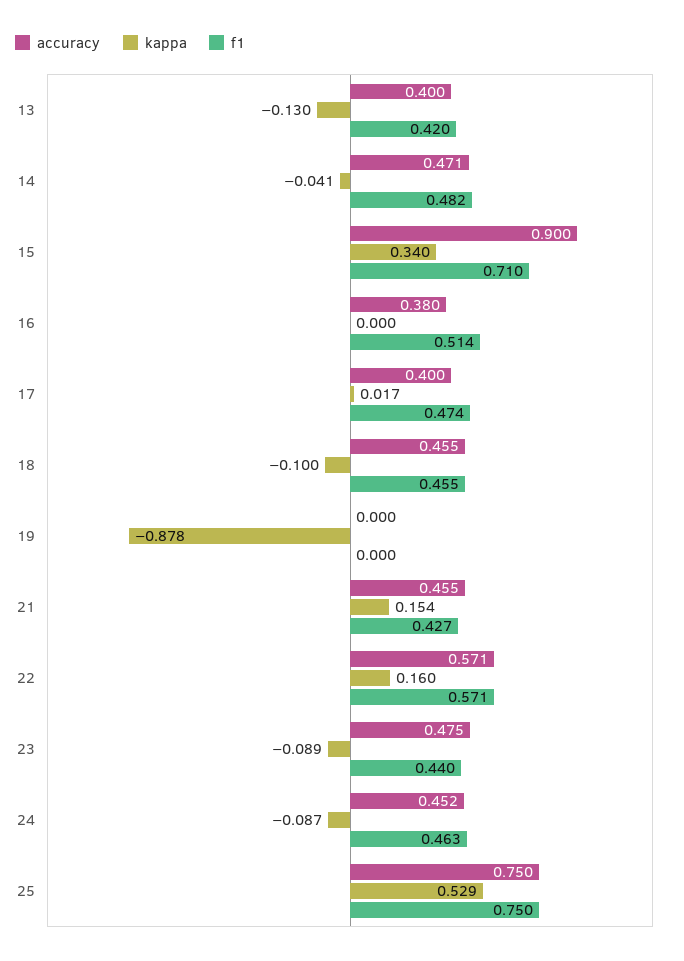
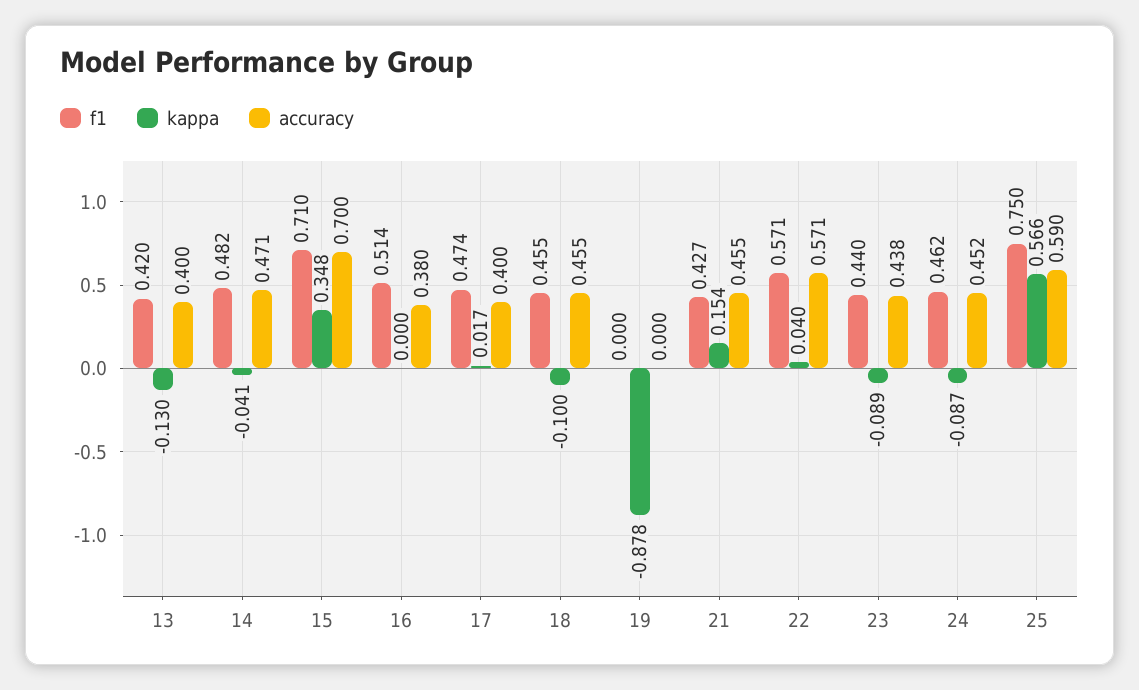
accuracy, 15: 0.9 -> 0.7
kappa, 15: 0.34 -> 0.348
kappa, 22: 0.16 -> 0.04
accuracy, 23: 0.475 -> 0.438
f1, 24: 0.463 -> 0.462
accuracy, 25: 0.75 -> 0.59
kappa, 25: 0.529 -> 0.566

